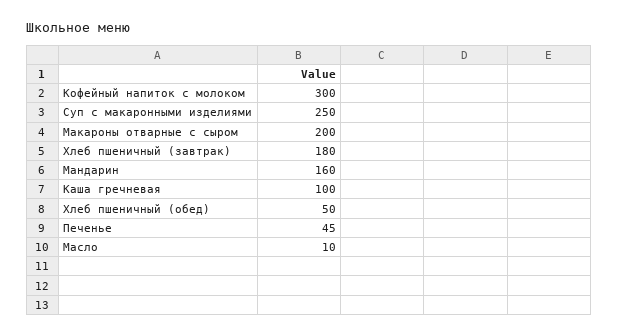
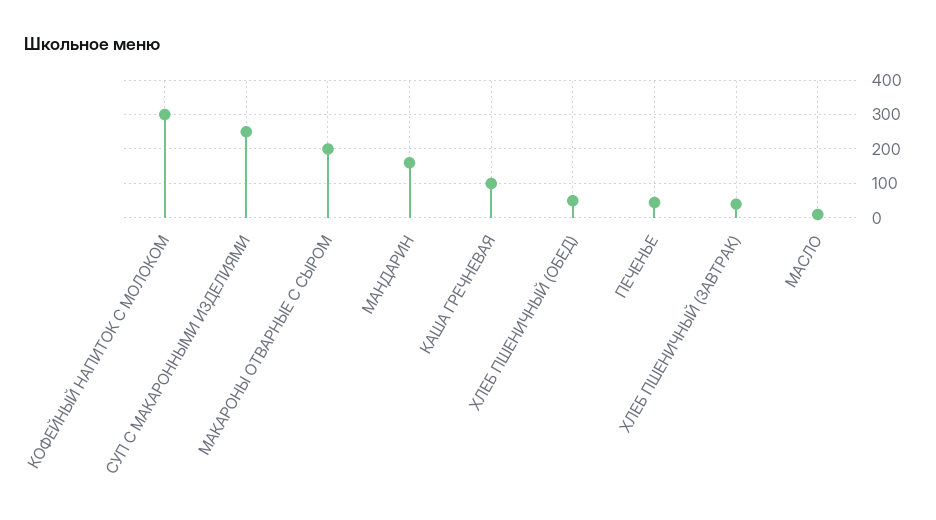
Хлеб пшеничный (завтрак): 180 -> 40

